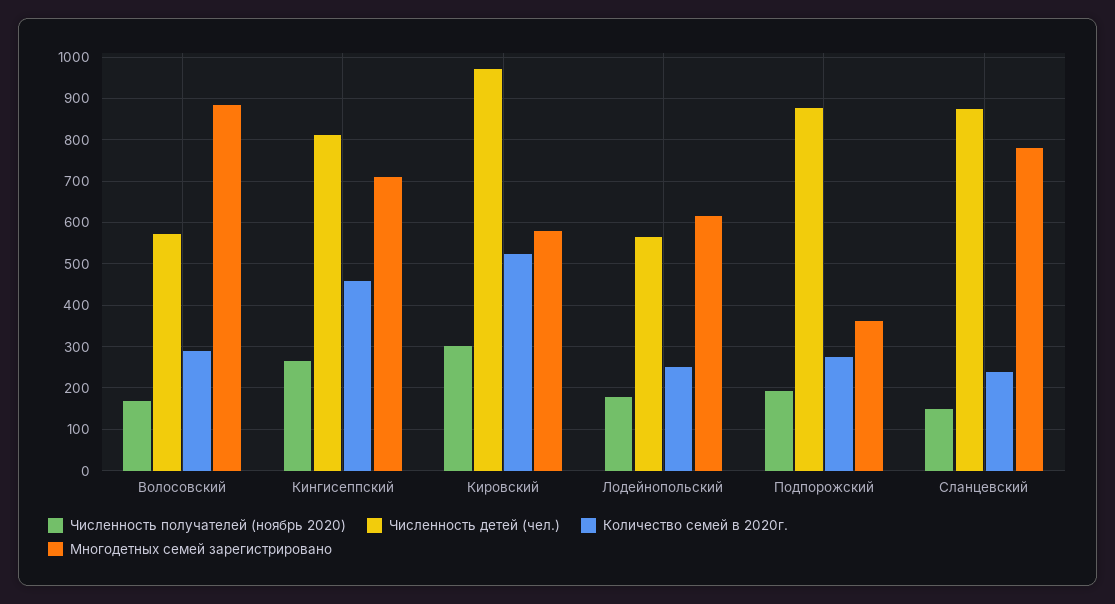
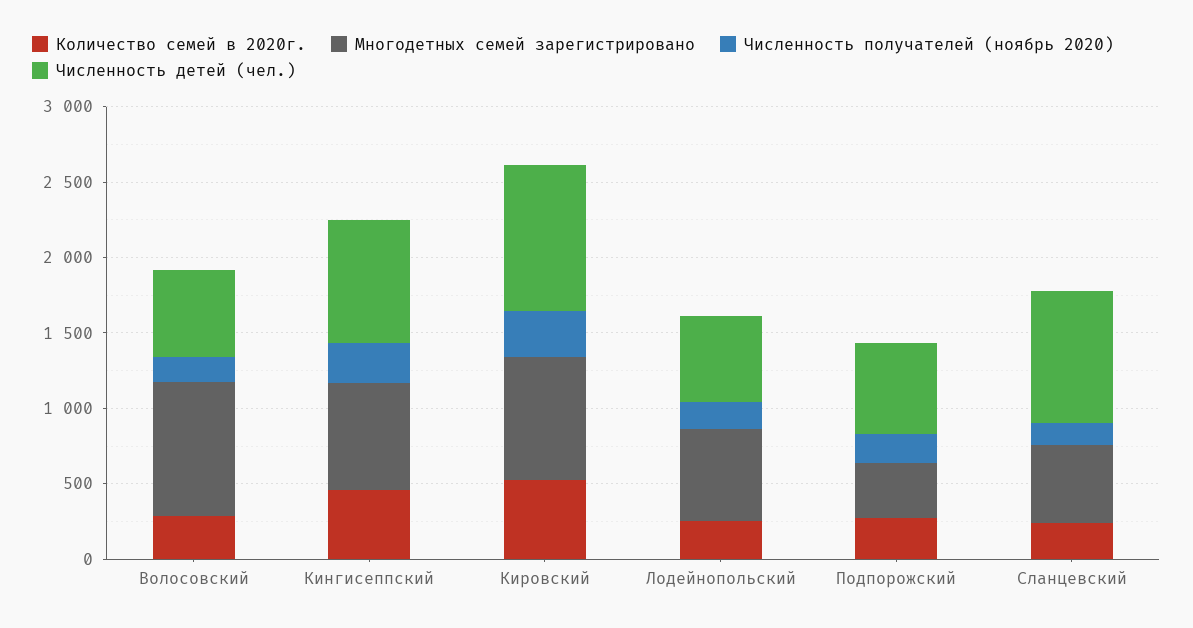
Многодетных семей зарегистрировано, Кировский: 580 -> 800
Численность детей (чел.), Подпорожский: 880 -> 600
Многодетных семей зарегистрировано, Сланцевский: 780 -> 500

